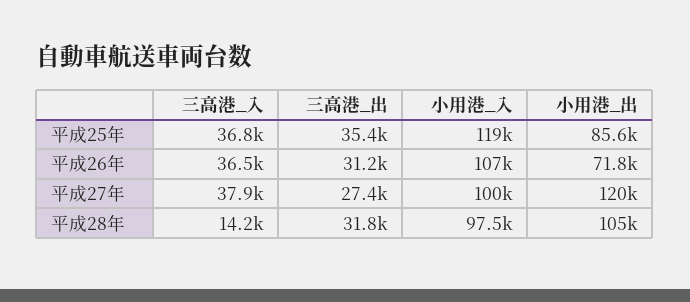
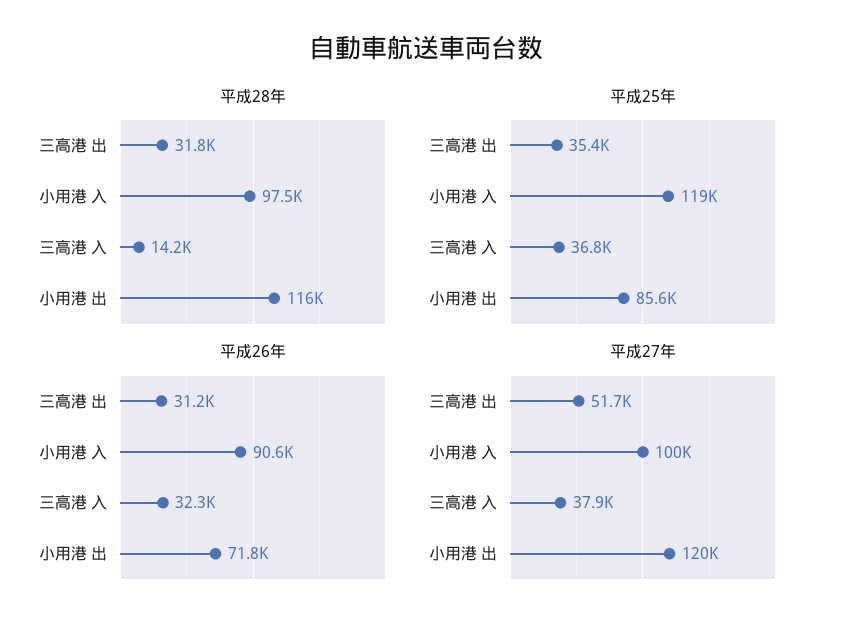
平成26年, 三高港_入: 36500 -> 32300
平成26年, 小用港_入: 107000 -> 90600
平成27年, 三高港_出: 27400 -> 51700
平成28年, 小用港_出: 105000 -> 116000

